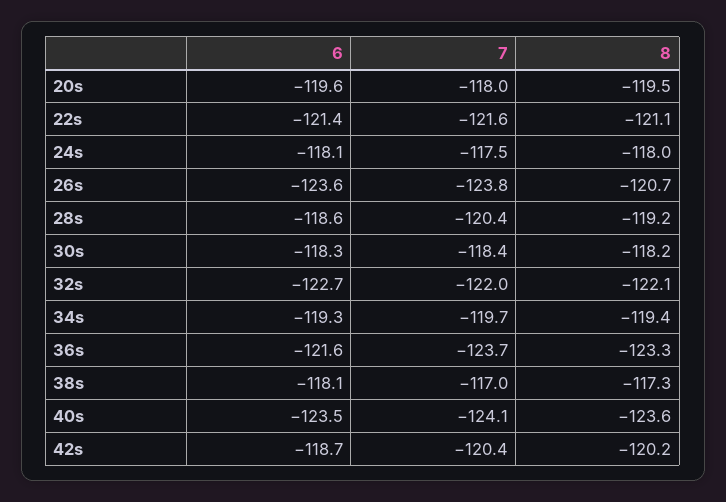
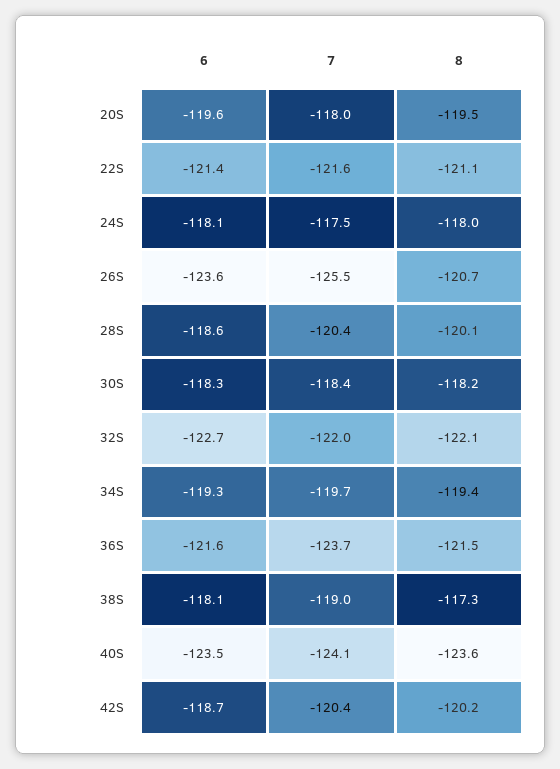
7, 26s: -123.8 -> -125.5
8, 28s: -119.2 -> -120.1
8, 36s: -123.3 -> -121.5
7, 38s: -117 -> -119

